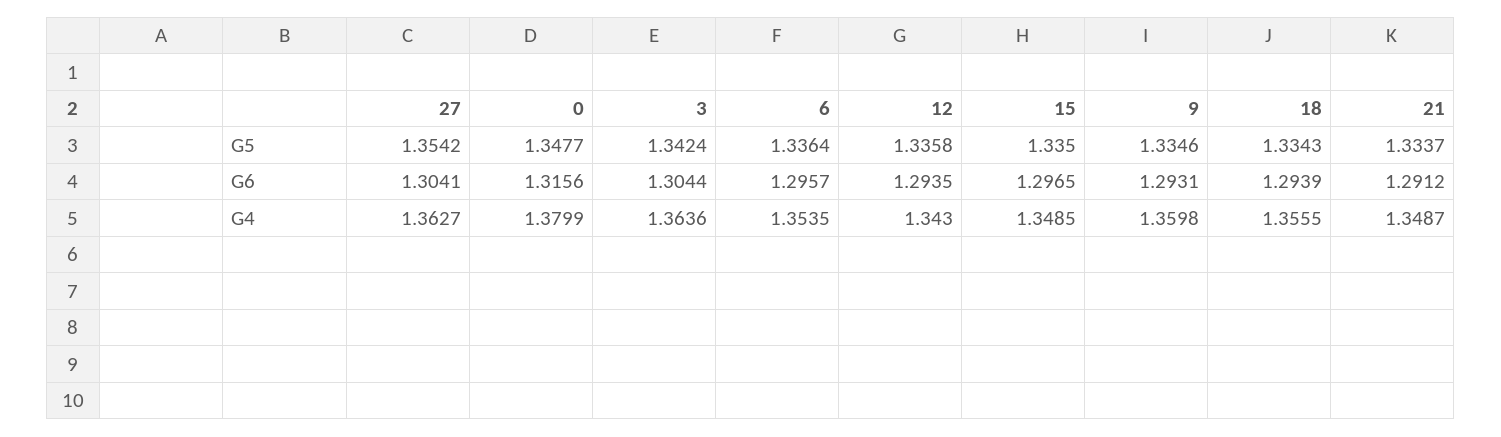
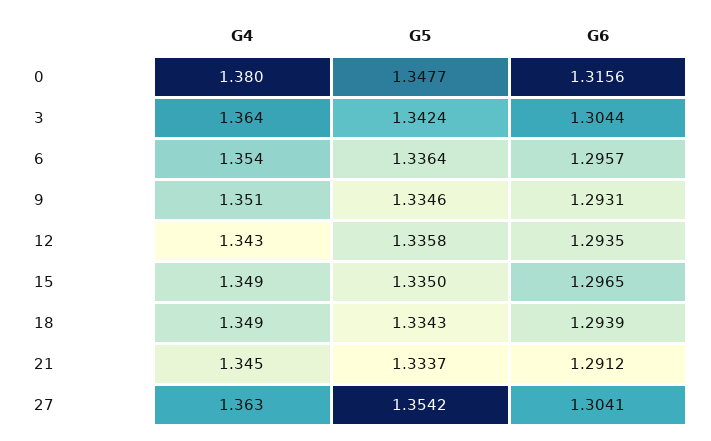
9, G4: 1.3598 -> 1.351
18, G4: 1.3555 -> 1.349
21, G4: 1.3487 -> 1.345

